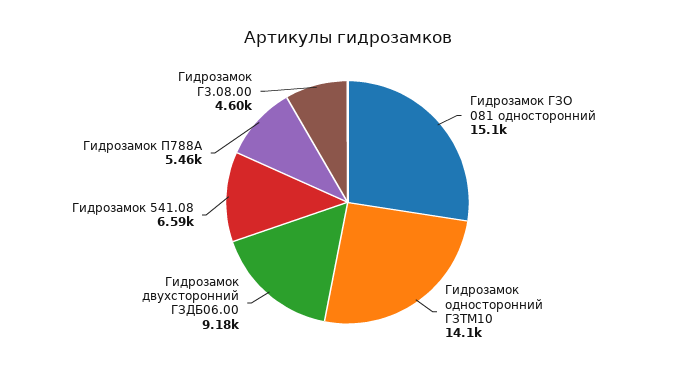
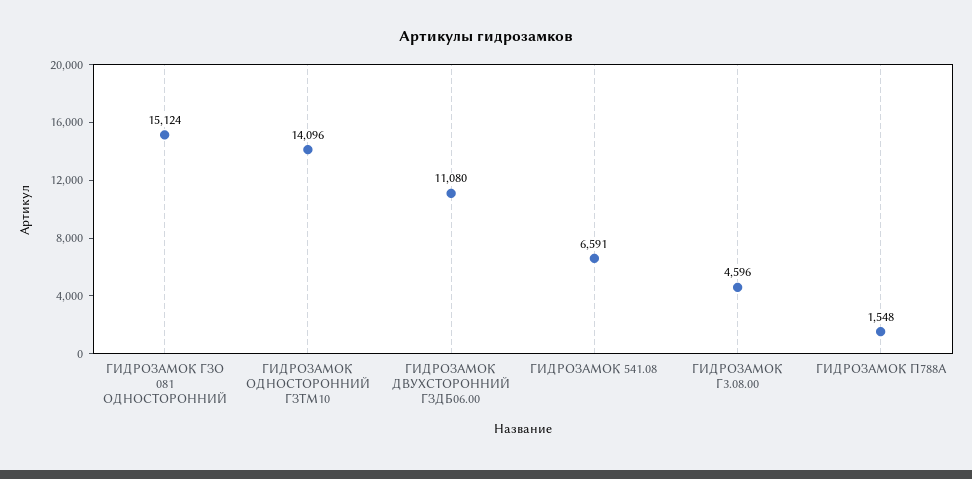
Гидрозамок двухсторонний ГЗДБ06.00: 9180 -> 11080
Гидрозамок П788А: 5460 -> 1548

